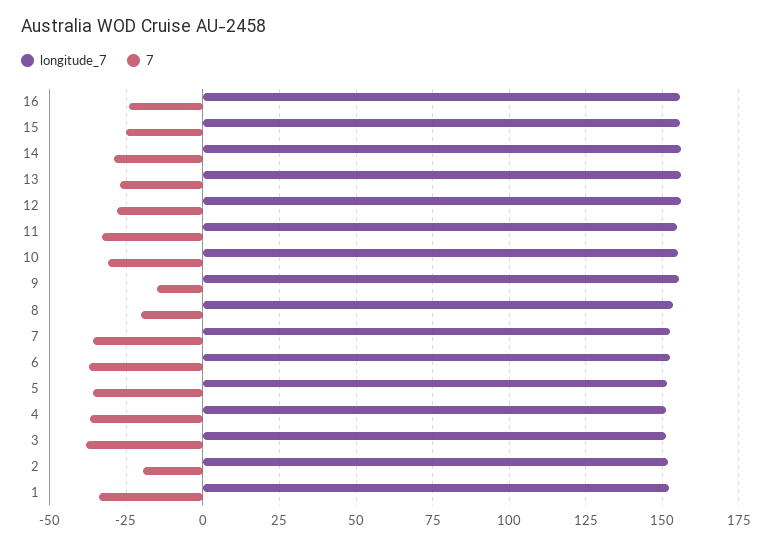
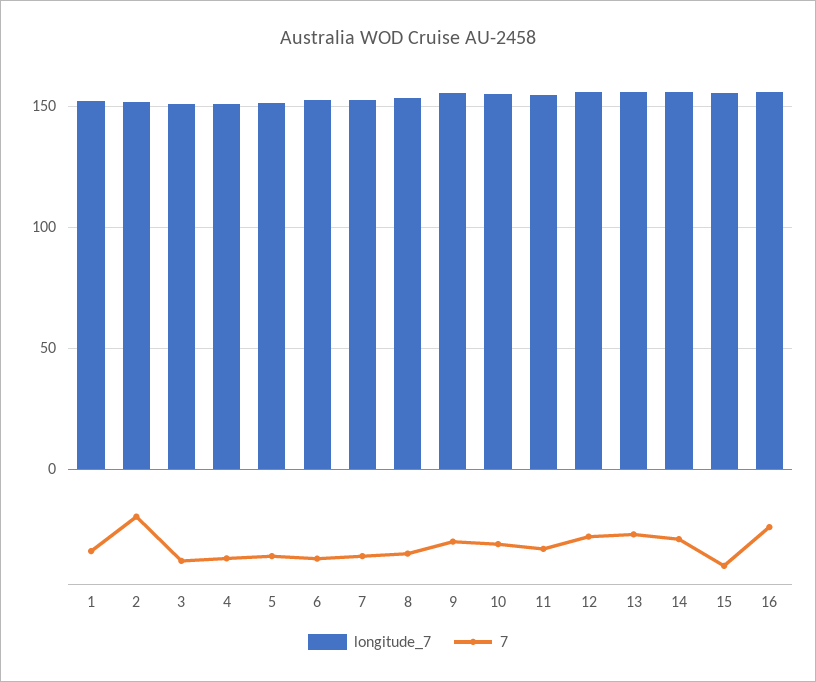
7, 15: -25 -> -40
7, 9: -15 -> -30
7, 8: -20 -> -35

